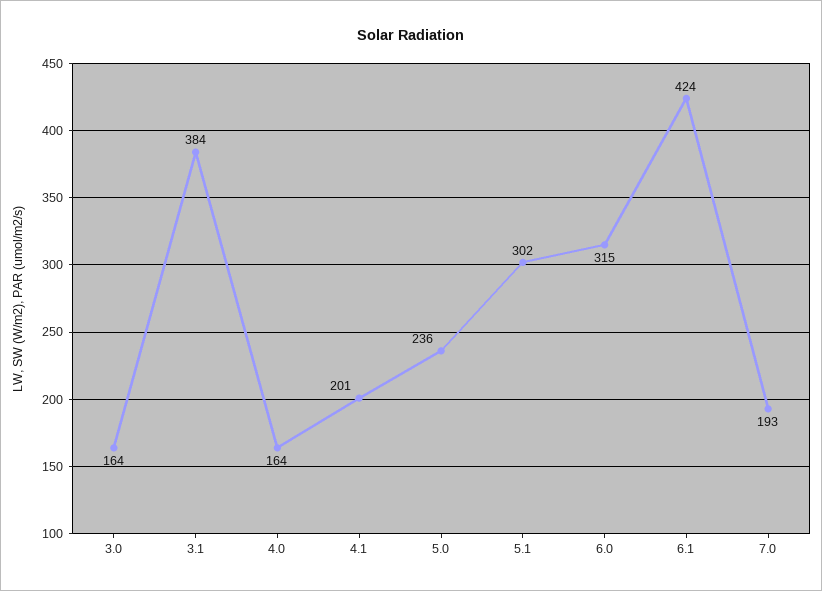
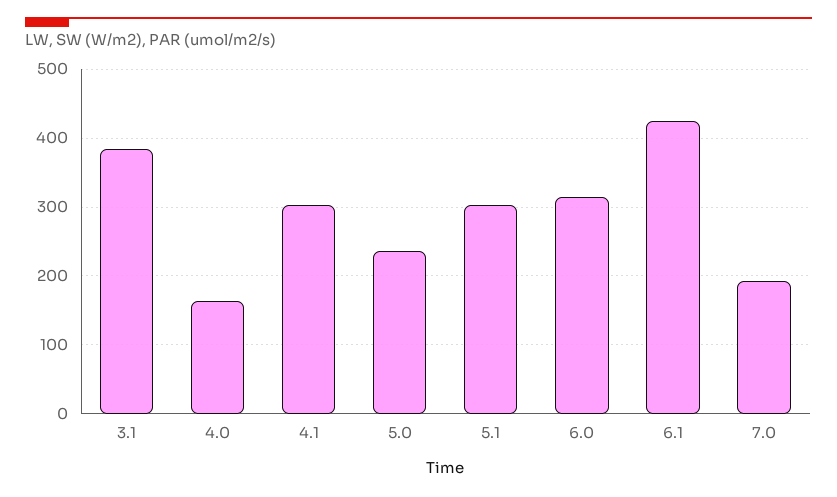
3.0: 164 -> none
4.1: 201 -> 300

